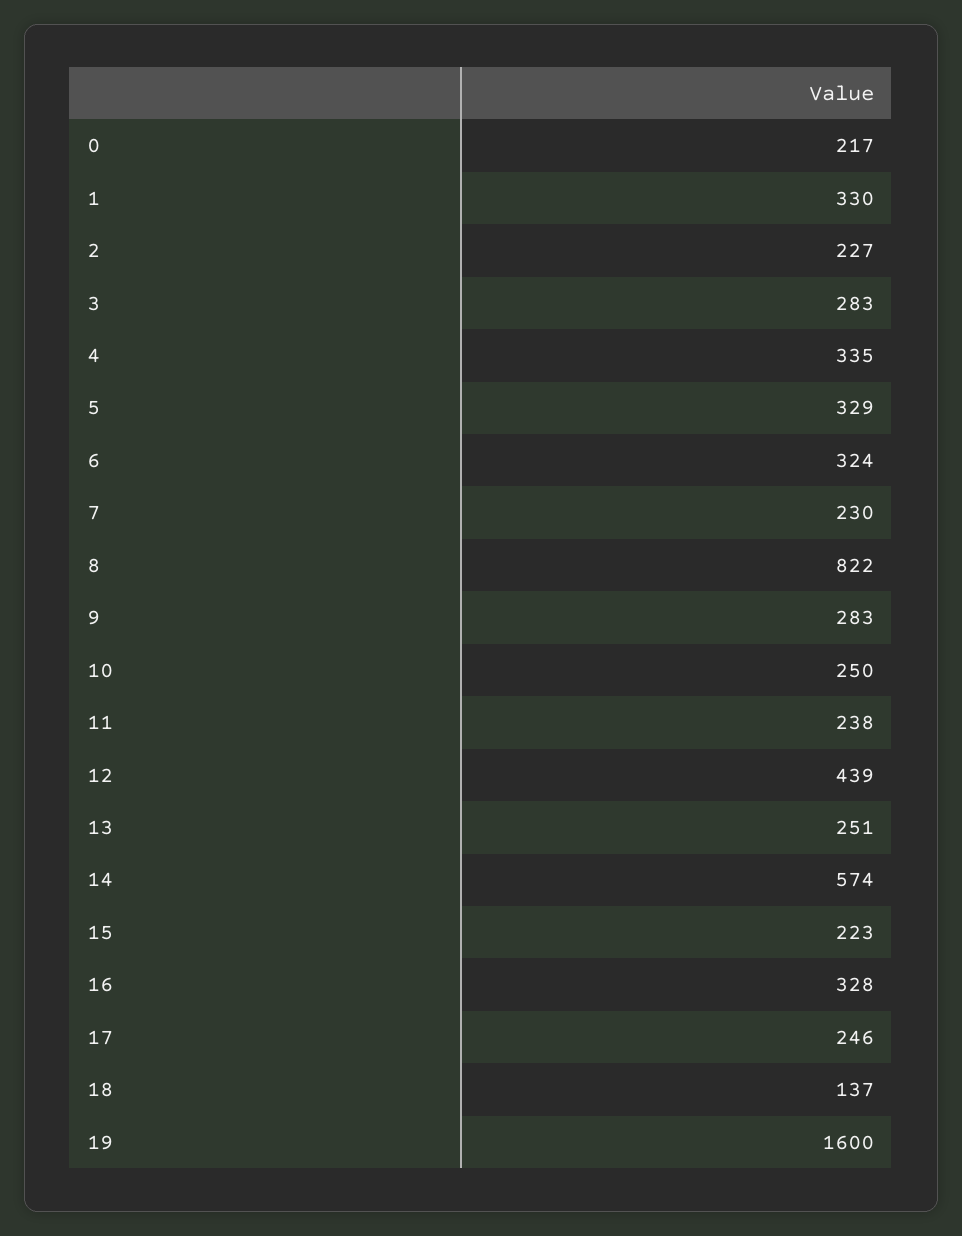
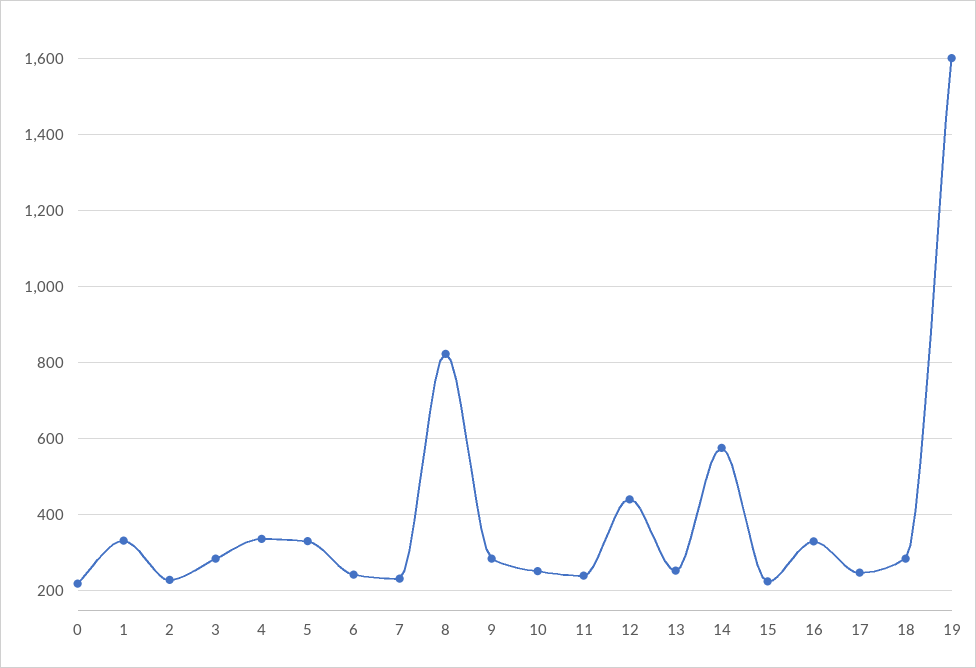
6: 324 -> 240
18: 137 -> 280

